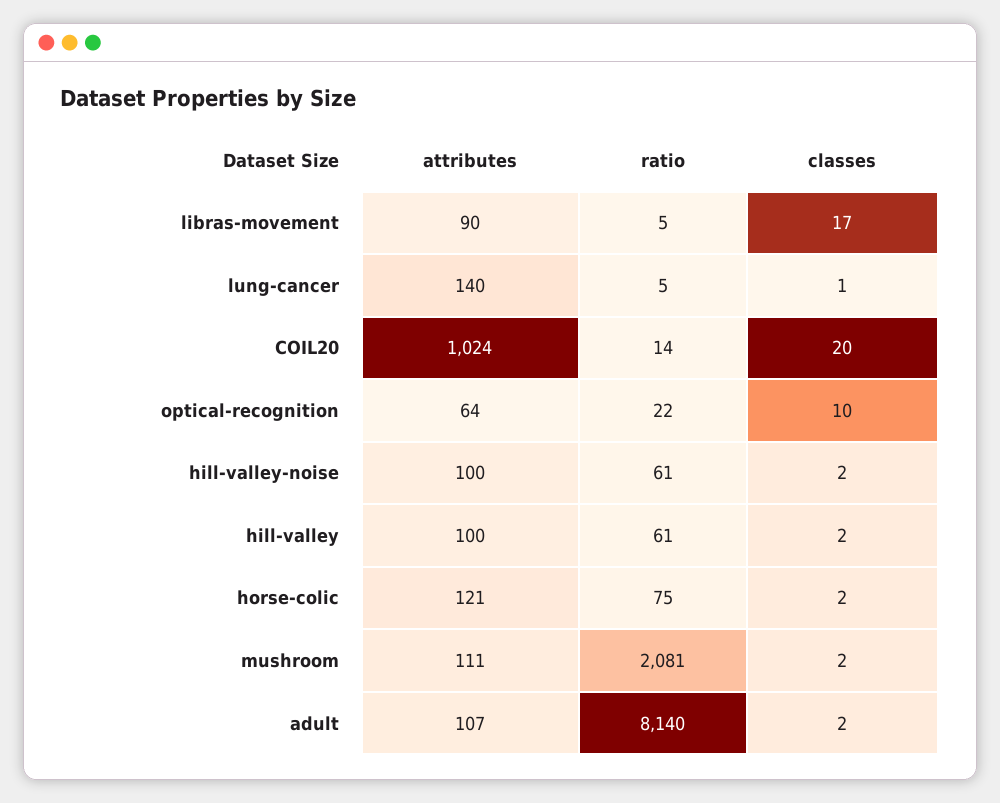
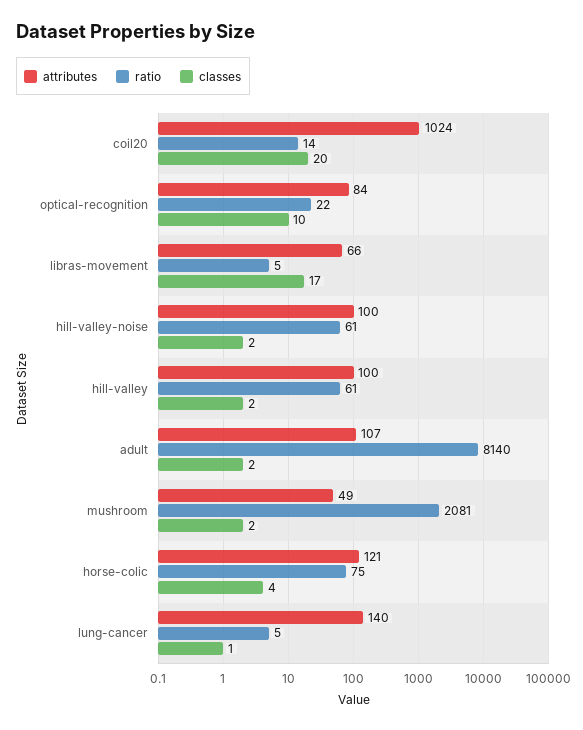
attributes, libras-movement: 90 -> 66
attributes, optical-recognition: 64 -> 84
classes, horse-colic: 2 -> 4
attributes, mushroom: 111 -> 49

